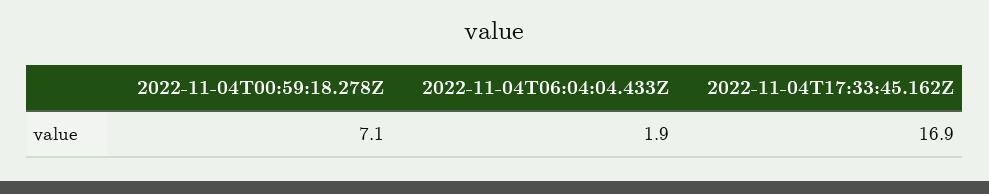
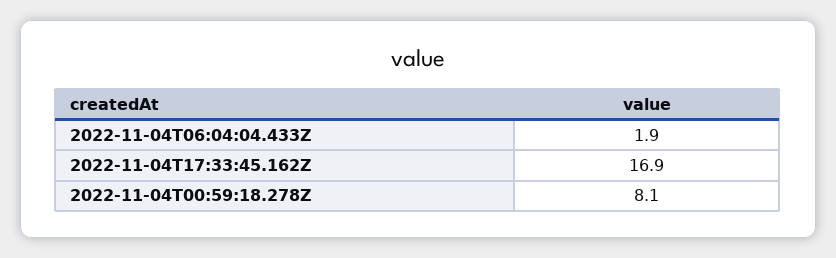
2022-11-04T00:59:18.278Z: 7.1 -> 8.1

